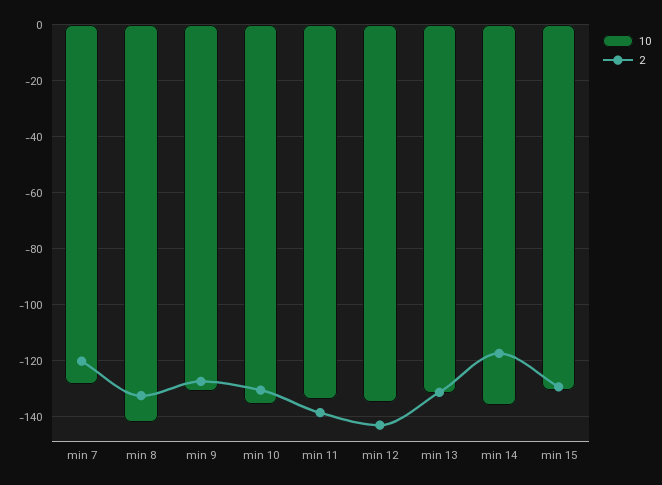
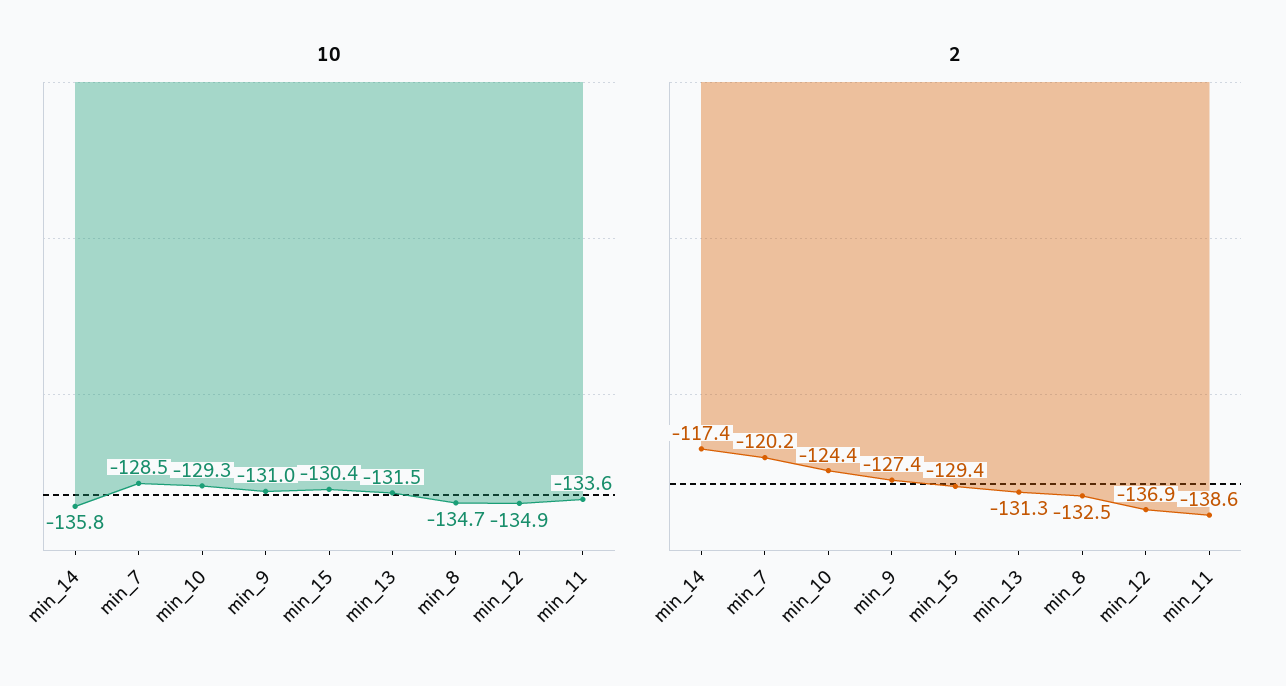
10, min 8: -142.5 -> -134.7
10, min 10: -135 -> -129.3
2, min 10: -130 -> -124.4
2, min 12: -142.5 -> -136.9

